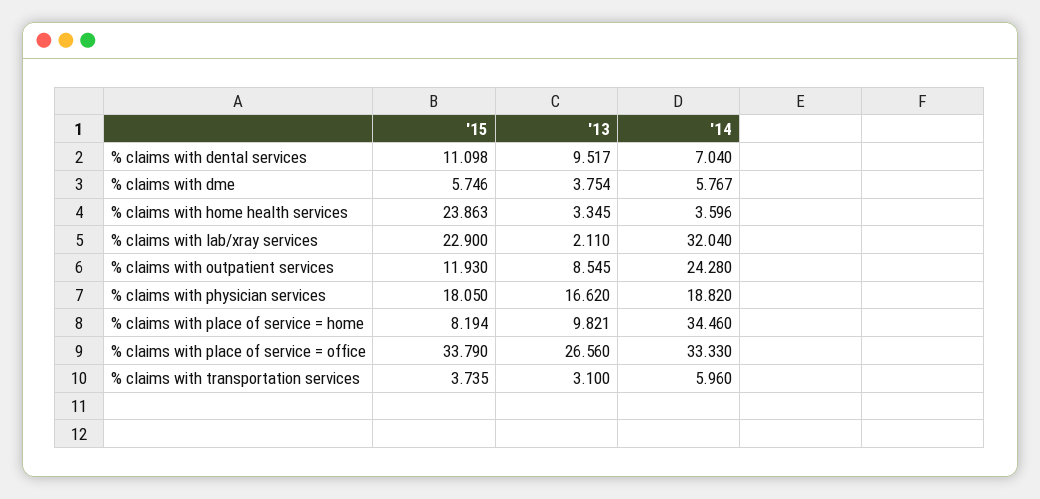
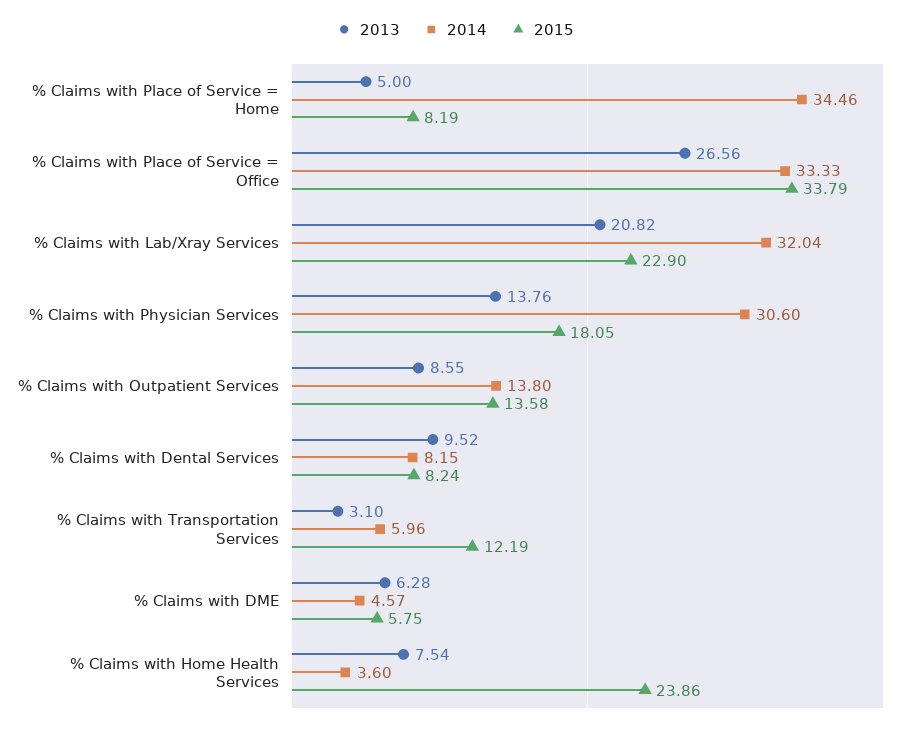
'15, % claims with dental services: 11.098 -> 8.24
'14, % claims with dental services: 7.04 -> 8.15
'13, % claims with dme: 3.754 -> 6.28
'14, % claims with dme: 5.767 -> 4.57
'13, % claims with home health services: 3.345 -> 7.54
'13, % claims with lab/xray services: 2.11 -> 20.82
'15, % claims with outpatient services: 11.93 -> 13.58
'14, % claims with outpatient services: 24.28 -> 13.8
'13, % claims with physician services: 16.62 -> 13.76
'14, % claims with physician services: 18.82 -> 30.6
'13, % claims with place of service = home: 9.821 -> 5
'15, % claims with transportation services: 3.735 -> 12.19

